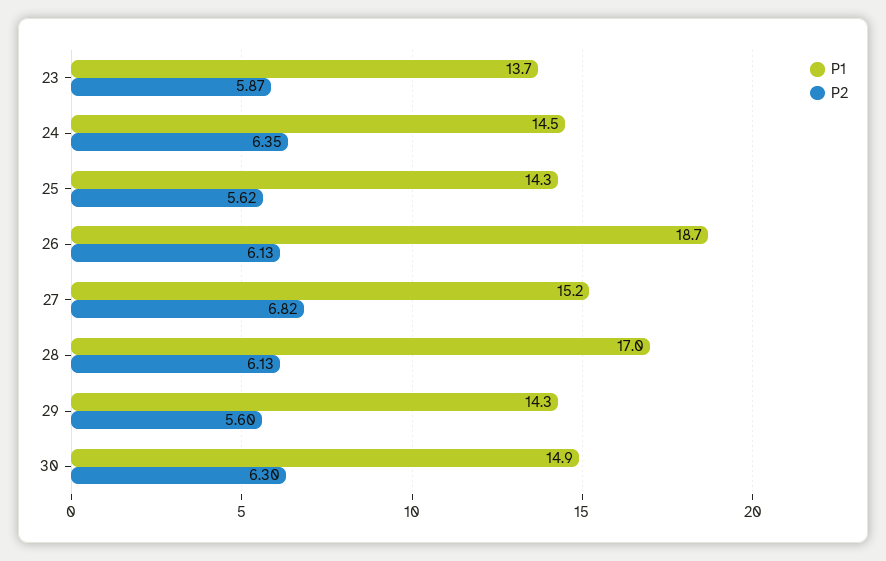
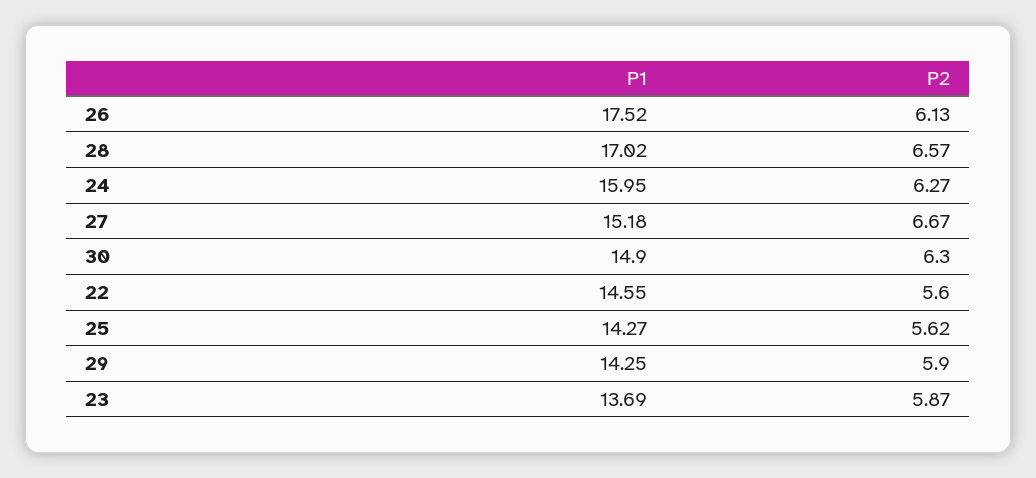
P1, 24: 14.5 -> 15.95
P2, 24: 6.35 -> 6.27
P1, 26: 18.7 -> 17.52
P2, 27: 6.82 -> 6.67
P2, 28: 6.13 -> 6.57
P2, 29: 5.6 -> 5.9
P1, 22: none -> 14.55
P2, 22: none -> 5.6

